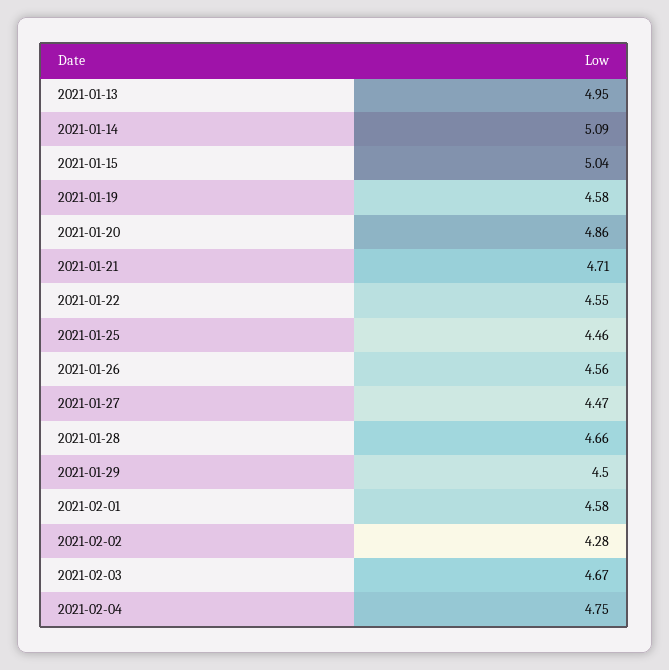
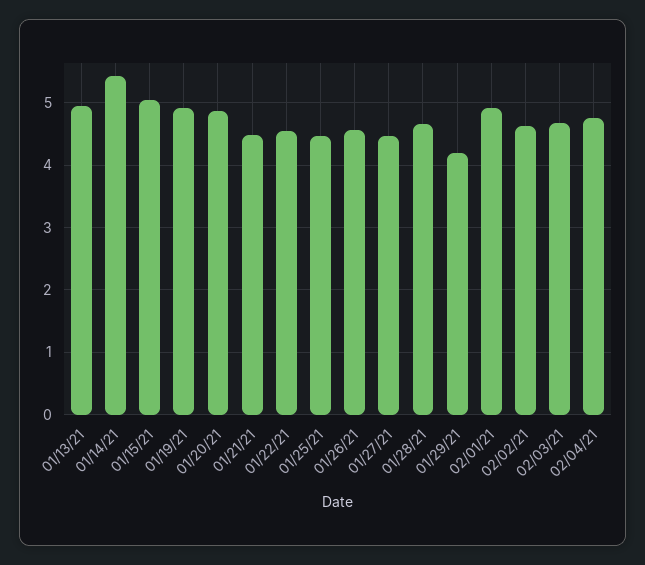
2021-01-14: 5.09 -> 5.4
2021-01-19: 4.58 -> 4.9
2021-01-21: 4.71 -> 4.5
2021-01-29: 4.5 -> 4.2
2021-02-01: 4.58 -> 4.9
2021-02-02: 4.28 -> 4.6

